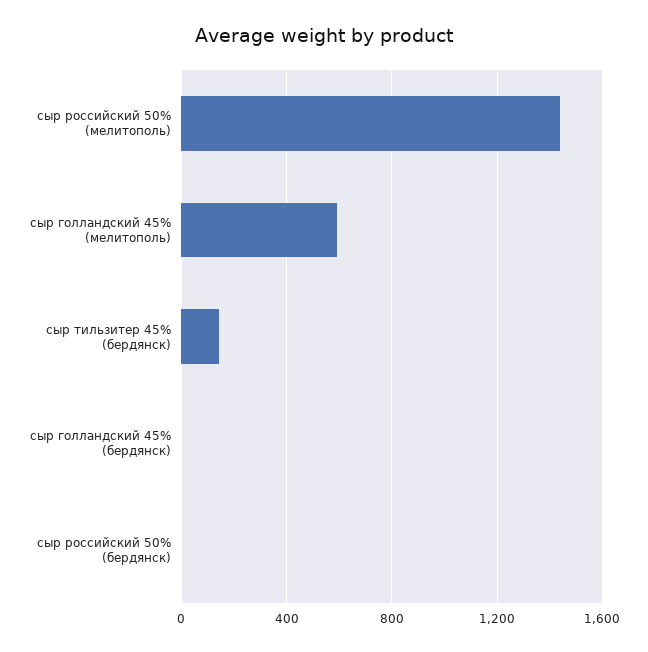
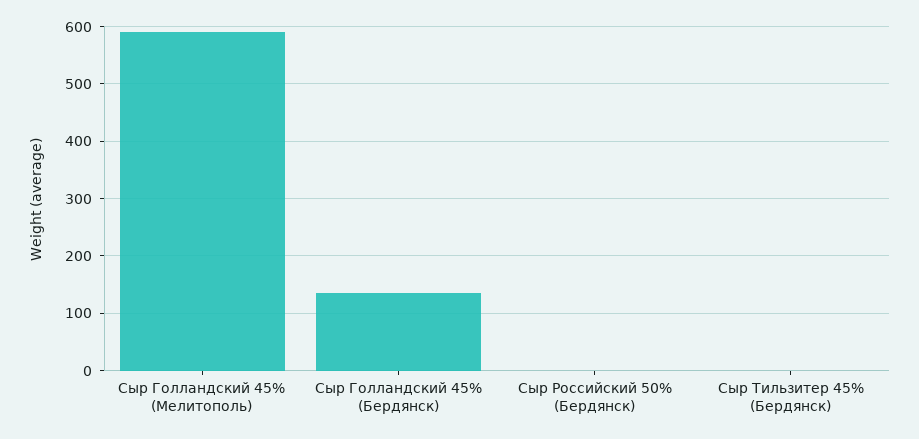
сыр российский 50% (мелитополь): 1450 -> none
сыр тильзитер 45% (бердянск): 150 -> 0
сыр голландский 45% (бердянск): 0 -> 140

